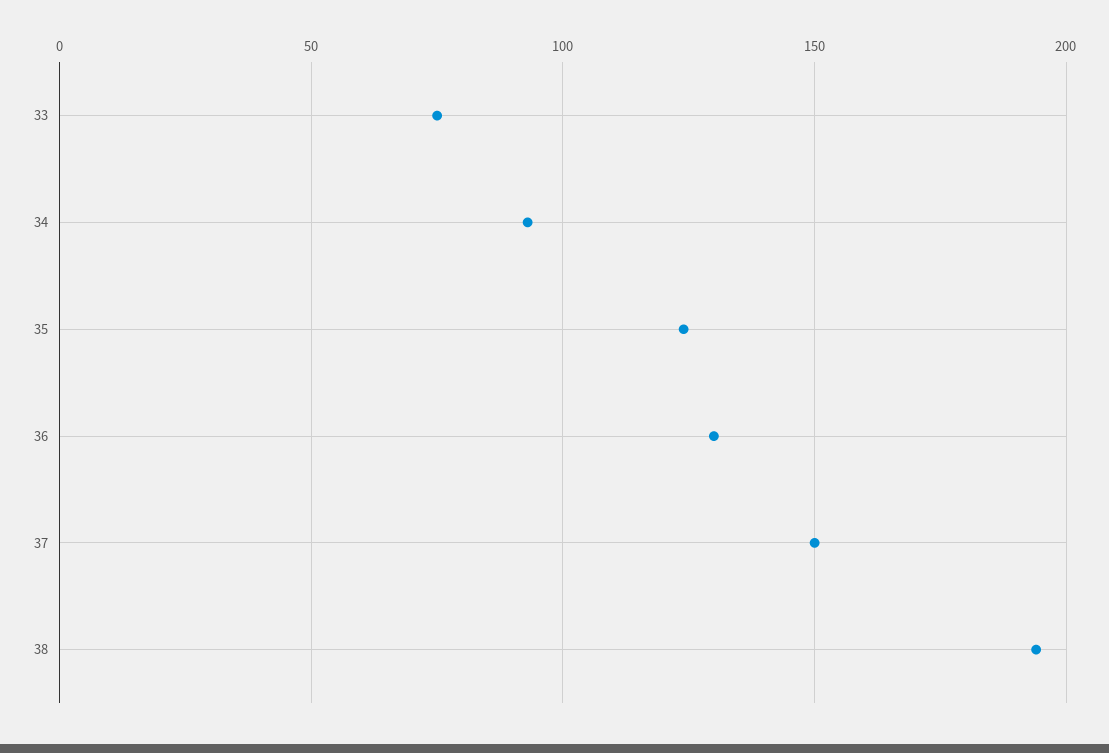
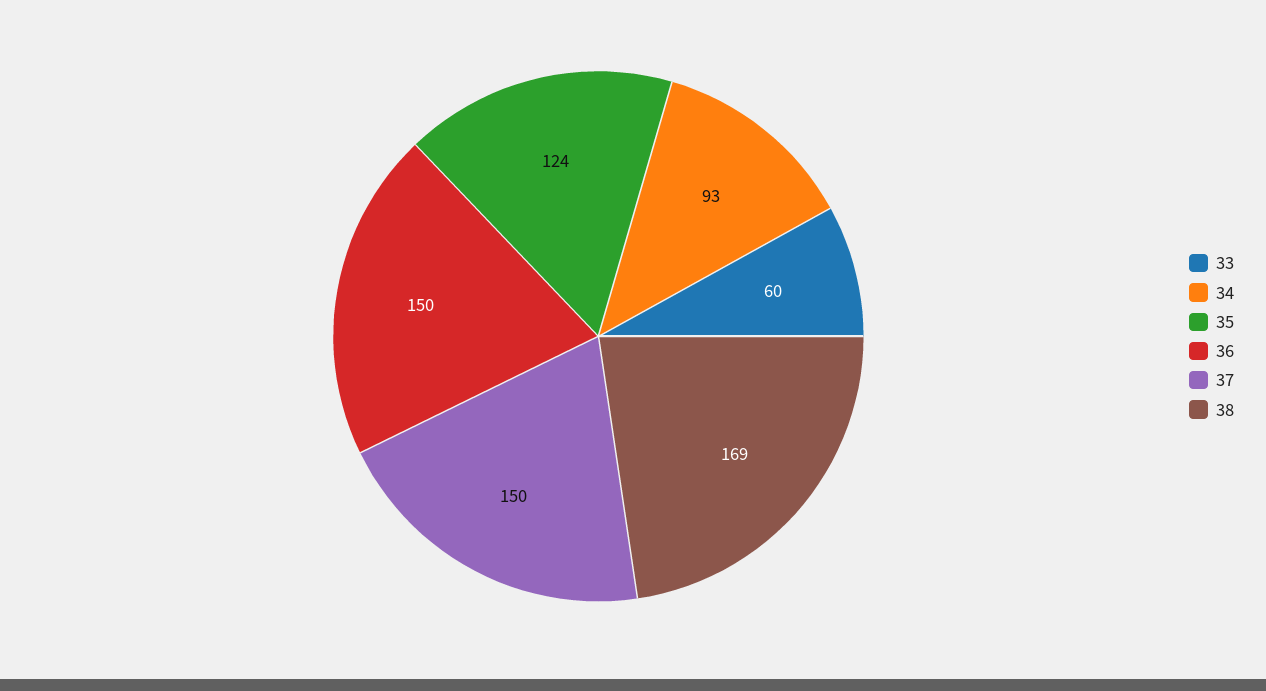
33: 75 -> 60
36: 130 -> 150
38: 195 -> 169

